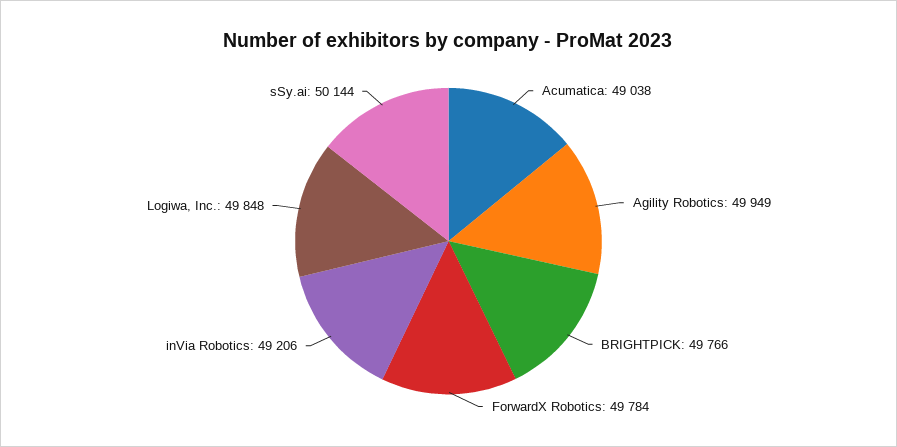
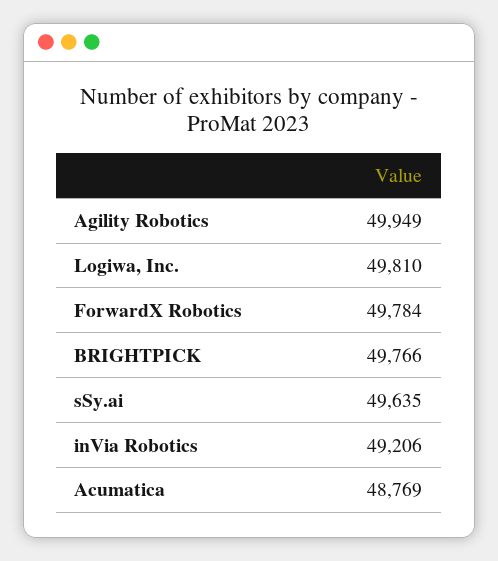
Acumatica: 49038 -> 48769
Logiwa, Inc.: 49848 -> 49810
sSy.ai: 50144 -> 49635

